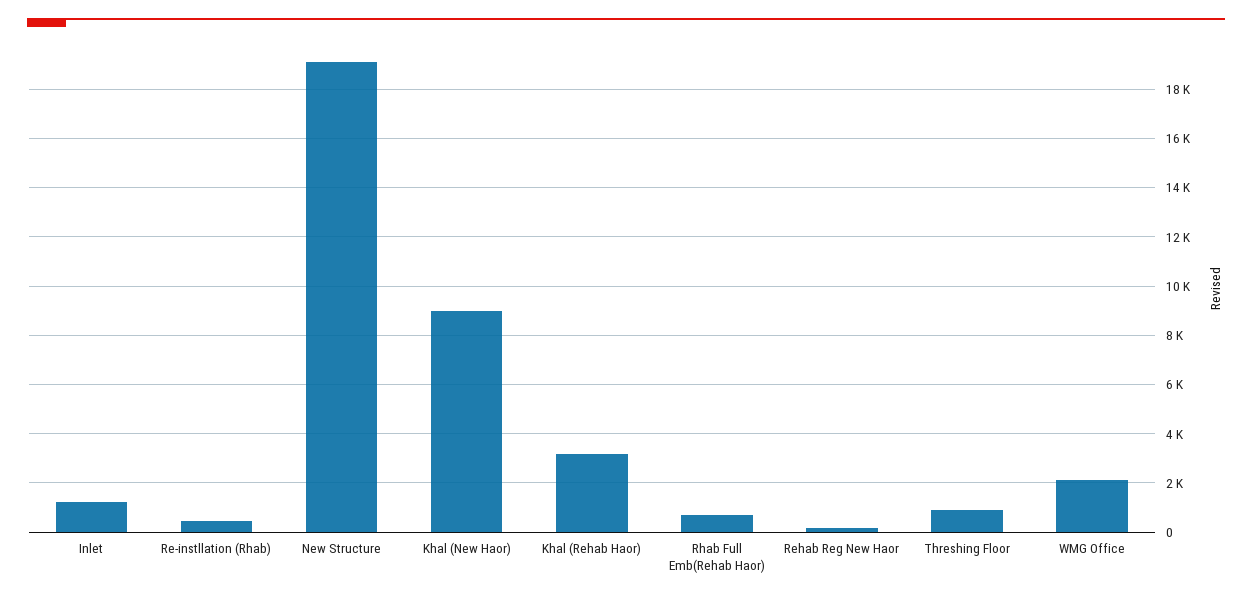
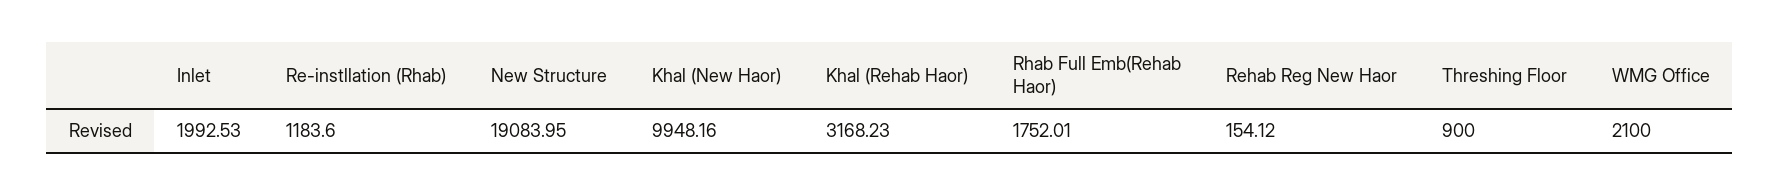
Inlet: 1250 -> 1992.53
Re-instllation (Rhab): 500 -> 1183.6
Khal (New Haor): 9000 -> 9948.16
Rhab Full Emb(Rehab Haor): 750 -> 1752.01

